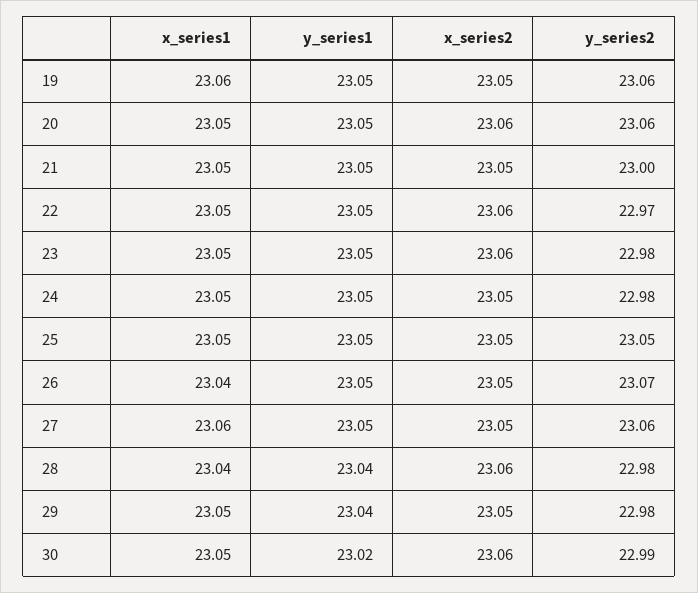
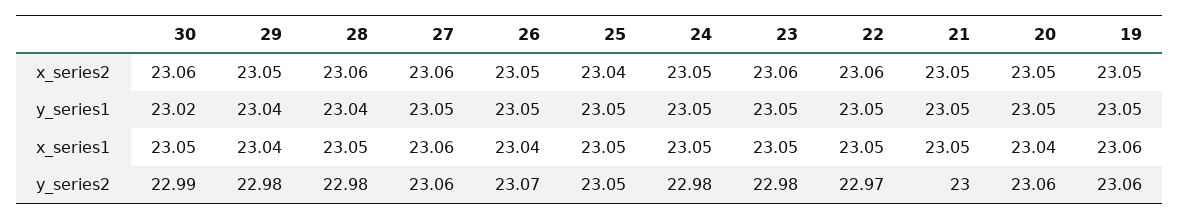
x_series1, 20: 23.05 -> 23.04
x_series2, 20: 23.06 -> 23.05
x_series2, 25: 23.05 -> 23.04
x_series2, 27: 23.05 -> 23.06
x_series1, 28: 23.04 -> 23.05
x_series1, 29: 23.05 -> 23.04

